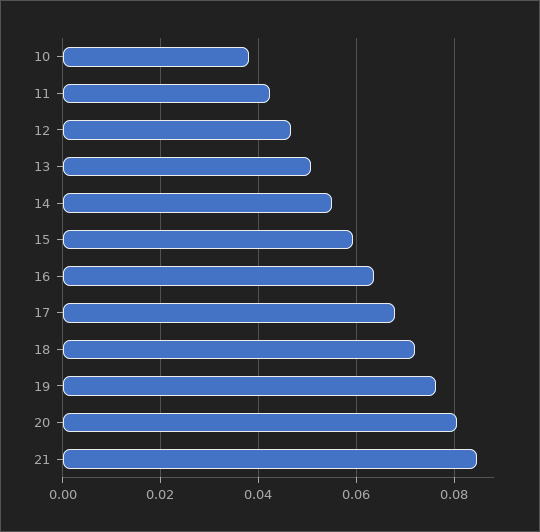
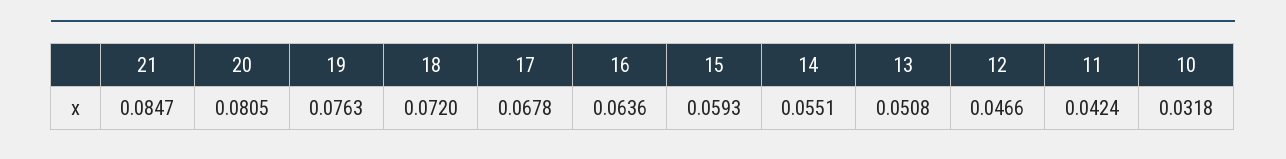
10: 0.038 -> 0.0318

